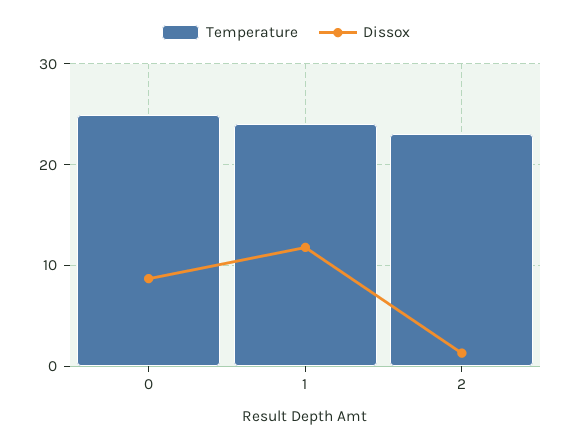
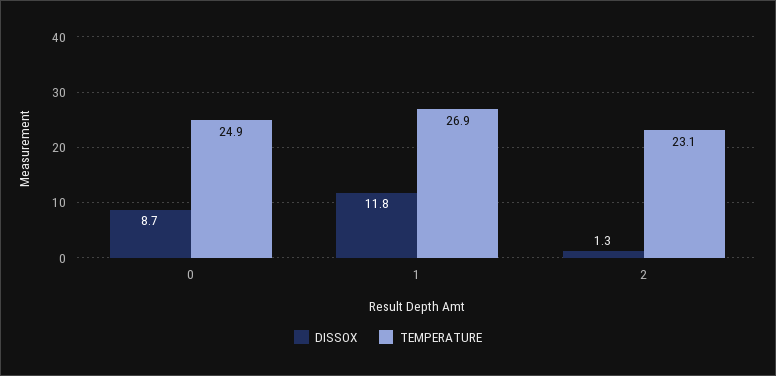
Temperature, 1: 24 -> 26.9

